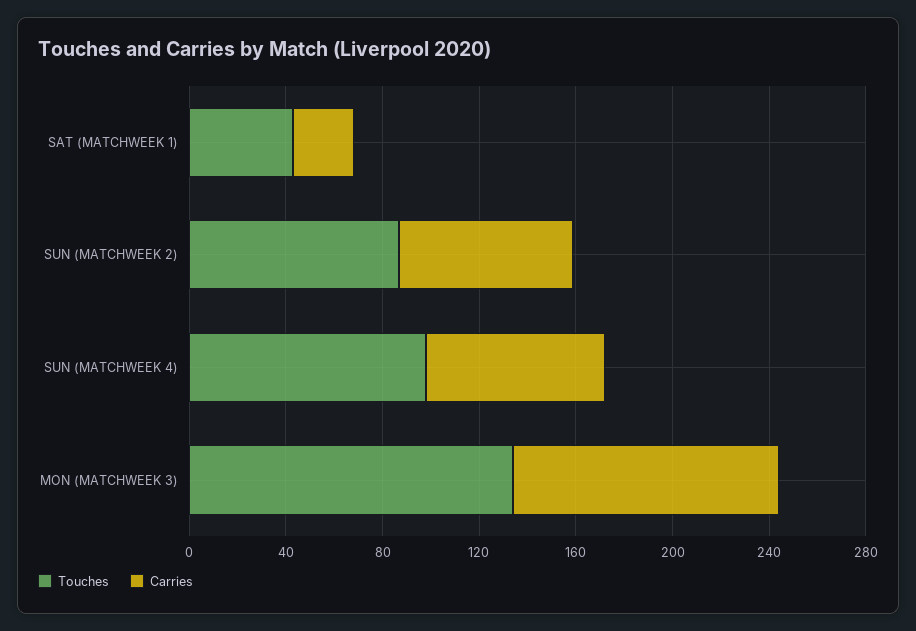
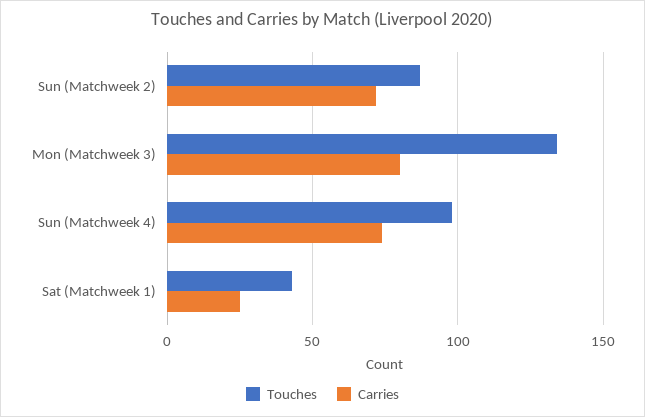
Carries, MON (MATCHWEEK 3): 110 -> 80

